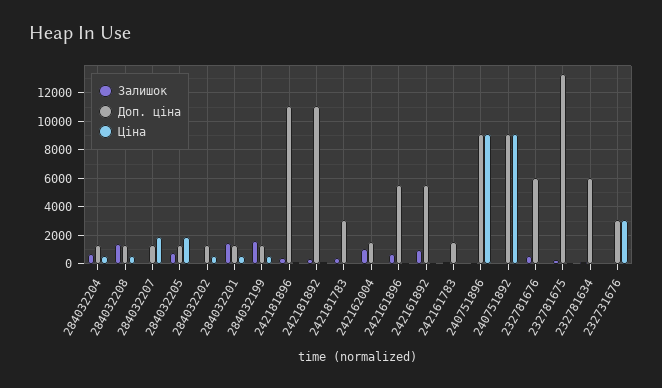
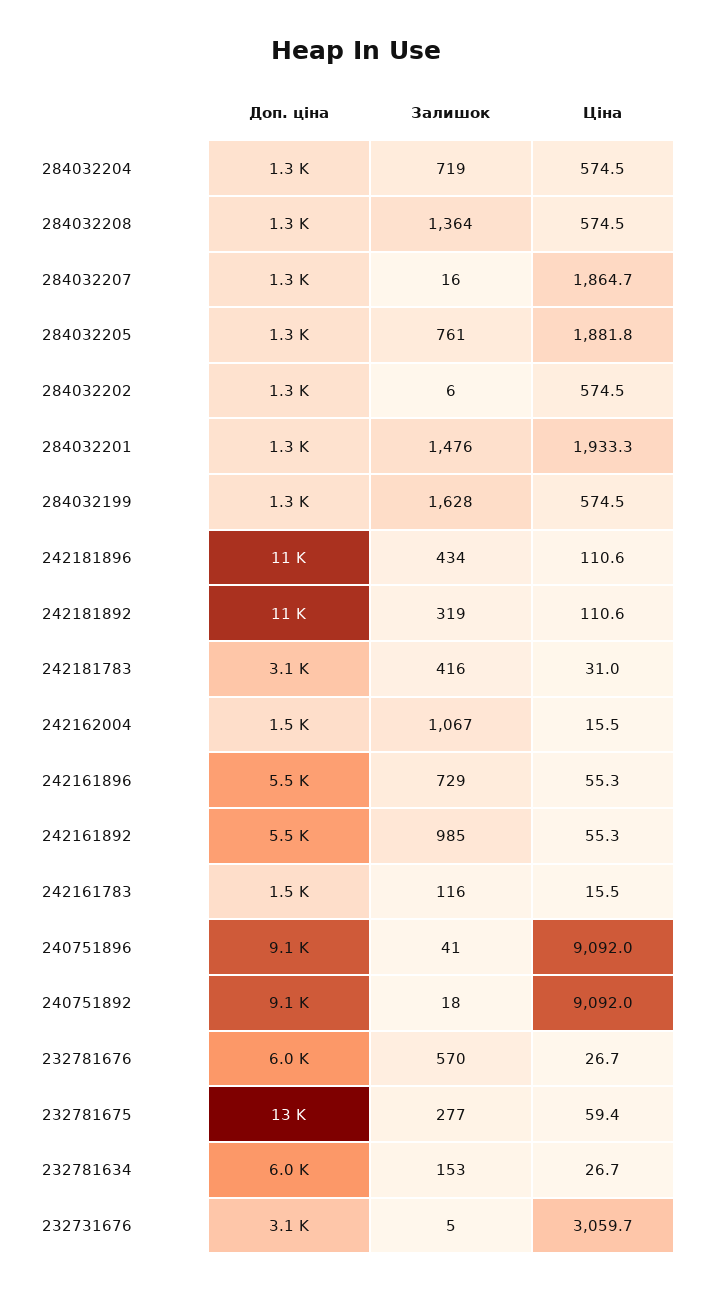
Ціна, 284032201: 500 -> 1933.3

